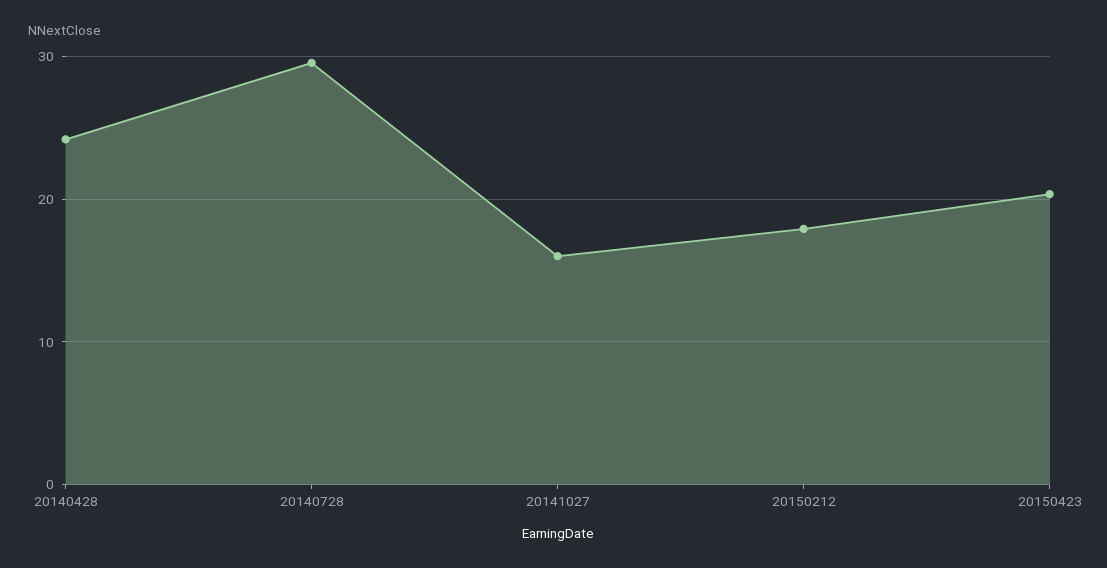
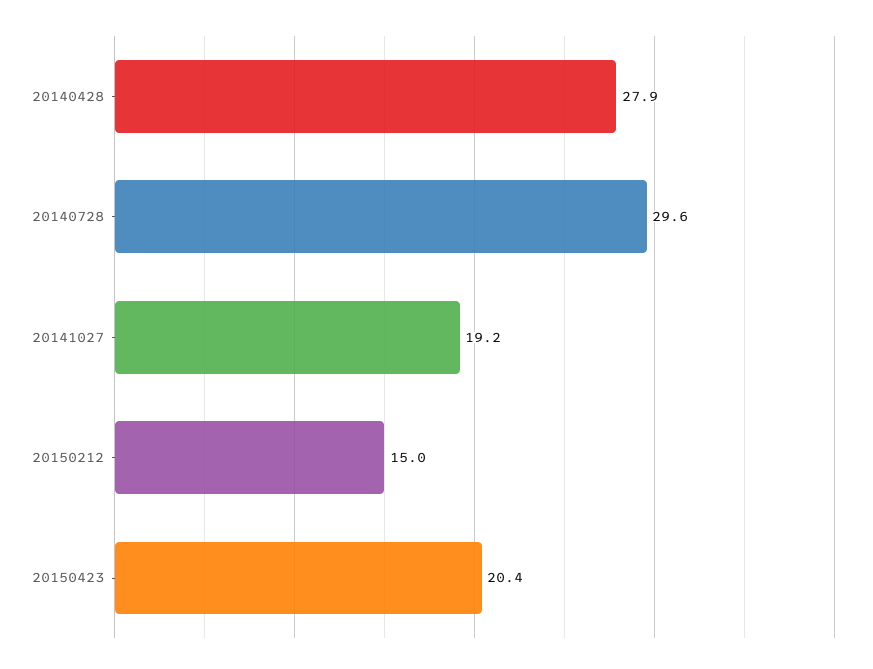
20140428: 24 -> 27.9
20141027: 16 -> 19.2
20150212: 18 -> 15

